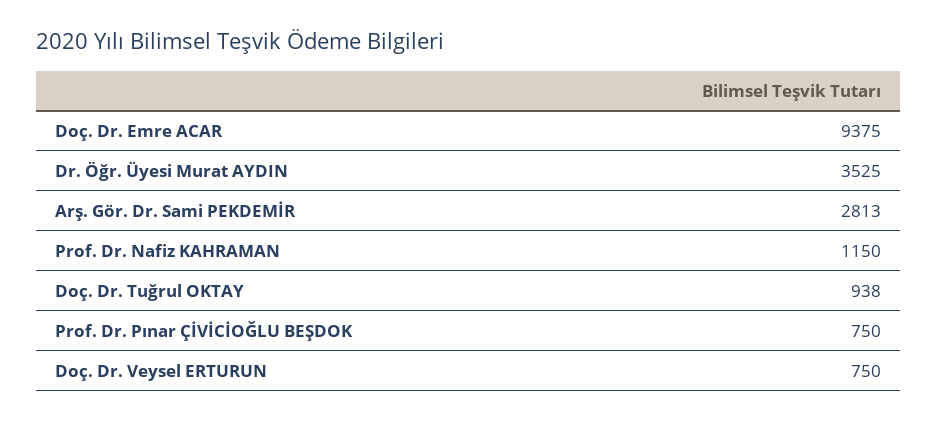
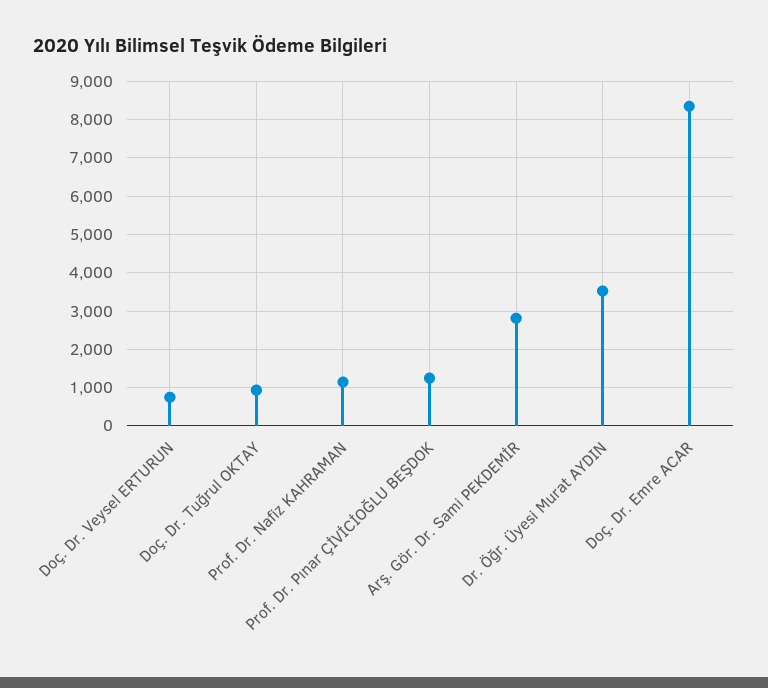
Doç. Dr. Emre ACAR: 9375 -> 8400
Prof. Dr. Pınar ÇİVİCİOĞLU BEŞDOK: 750 -> 1200

